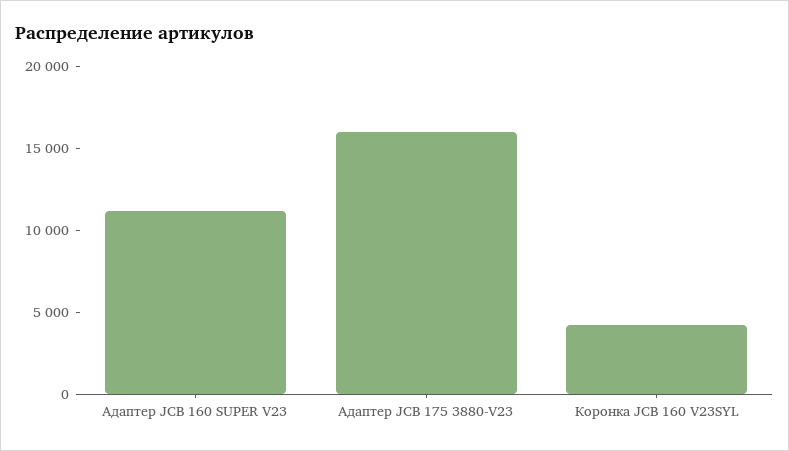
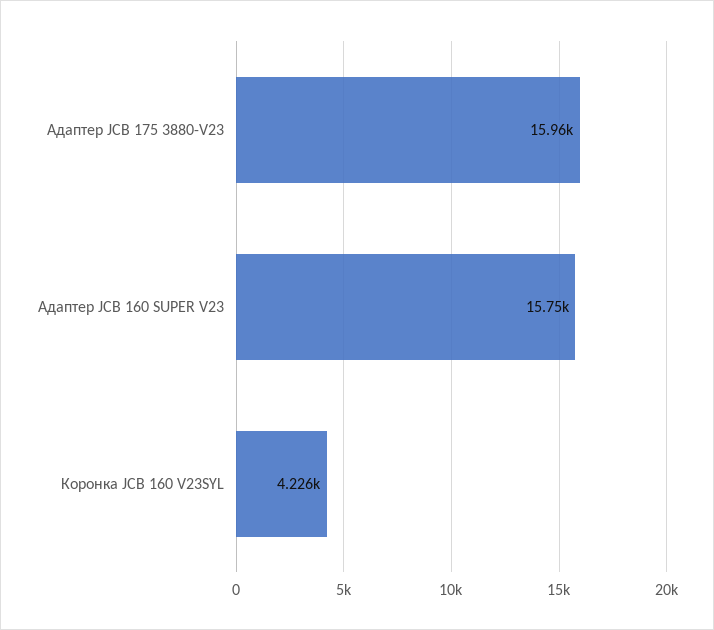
Адаптер JCB 160 SUPER V23: 11000 -> 15750

